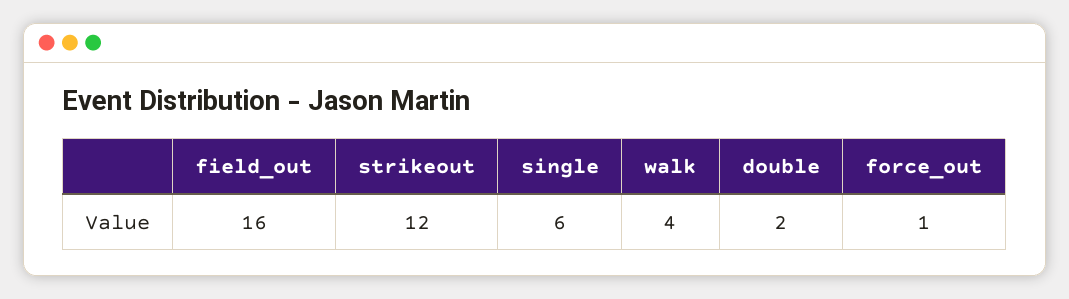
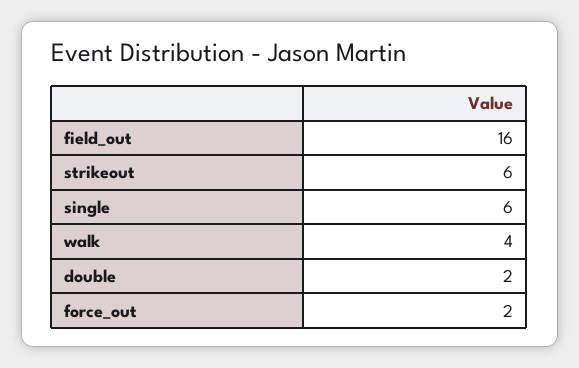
strikeout: 12 -> 6
force_out: 1 -> 2

